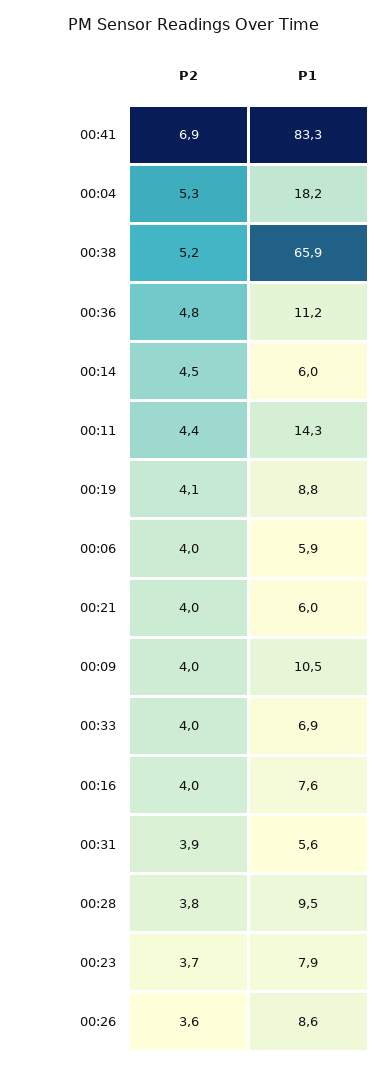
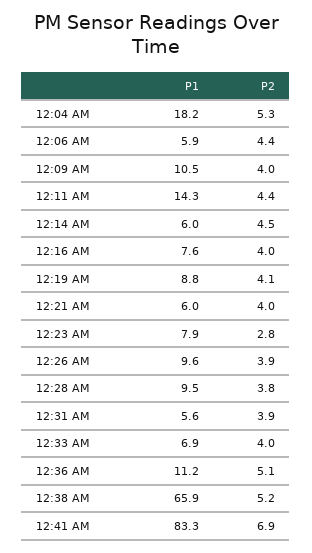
P2, 00:36: 4.8 -> 5.1
P2, 00:06: 4 -> 4.4
P2, 00:23: 3.7 -> 2.8
P2, 00:26: 3.6 -> 3.9
P1, 00:26: 8.6 -> 9.6

